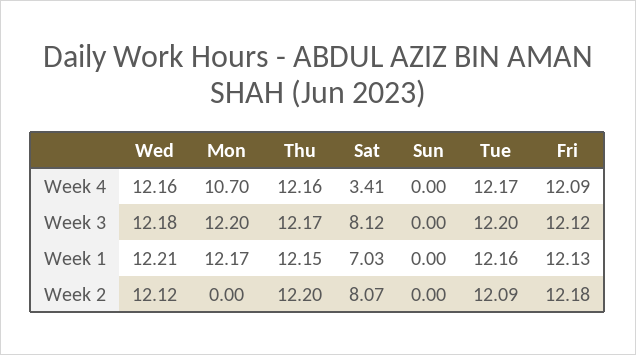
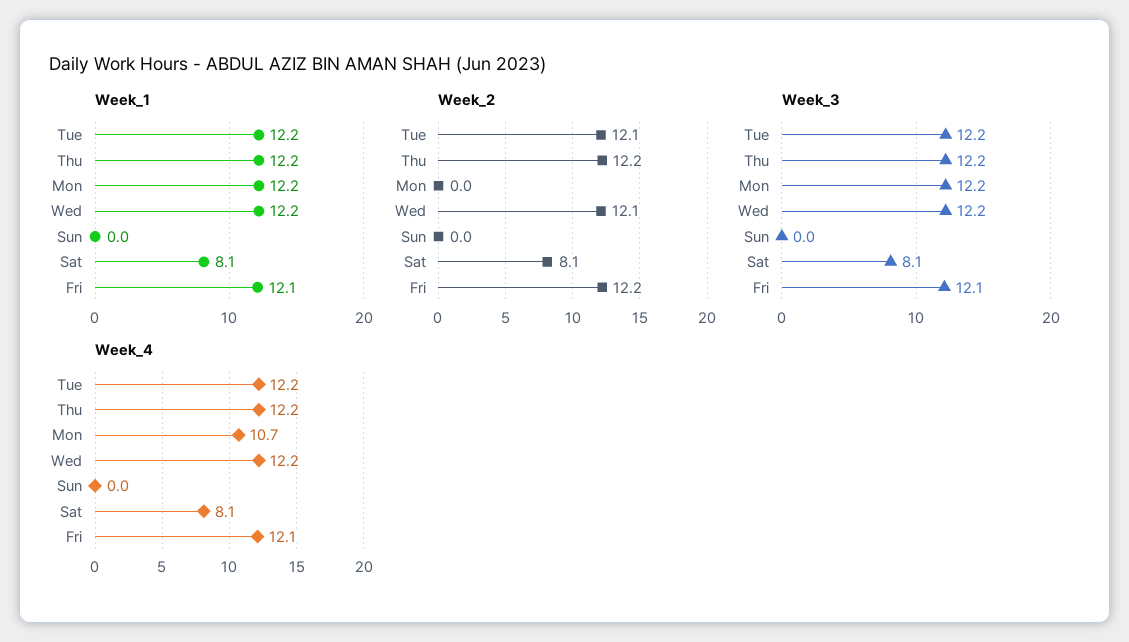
Week 4, Sat: 3.41 -> 8.1
Week 1, Sat: 7.03 -> 8.1

